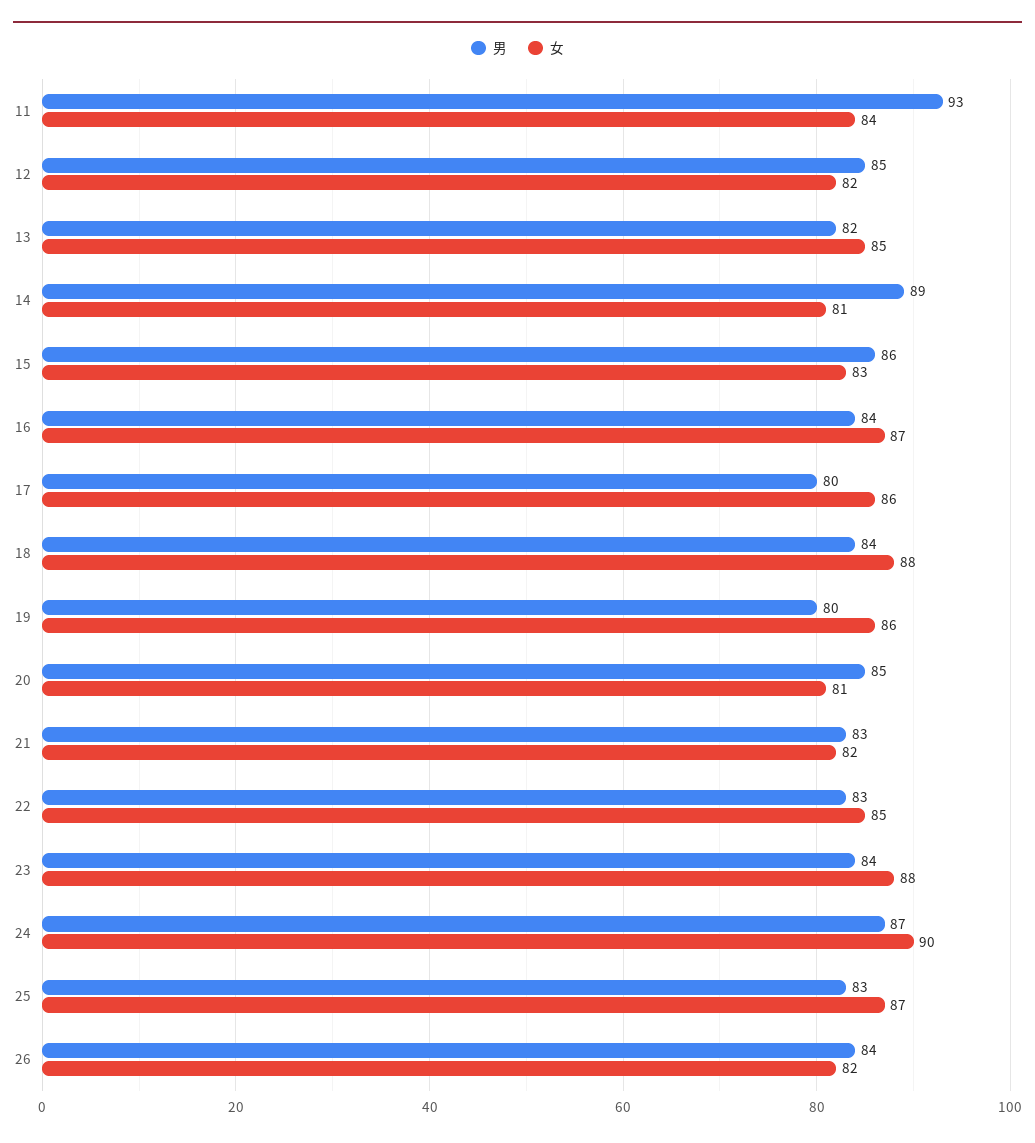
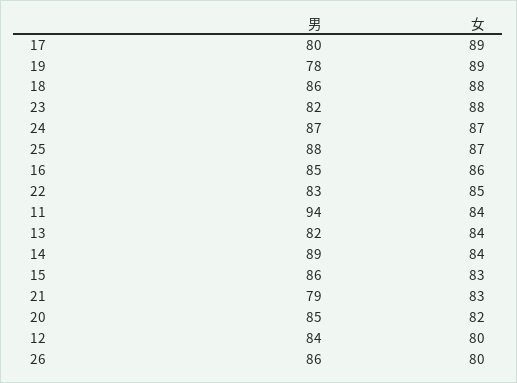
男, 11: 93 -> 94
男, 12: 85 -> 84
女, 12: 82 -> 80
女, 13: 85 -> 84
女, 14: 81 -> 84
男, 16: 84 -> 85
女, 16: 87 -> 86
女, 17: 86 -> 89
男, 18: 84 -> 86
男, 19: 80 -> 78
女, 19: 86 -> 89
女, 20: 81 -> 82
男, 21: 83 -> 79
女, 21: 82 -> 83
男, 23: 84 -> 82
女, 24: 90 -> 87
男, 25: 83 -> 88
男, 26: 84 -> 86
女, 26: 82 -> 80

